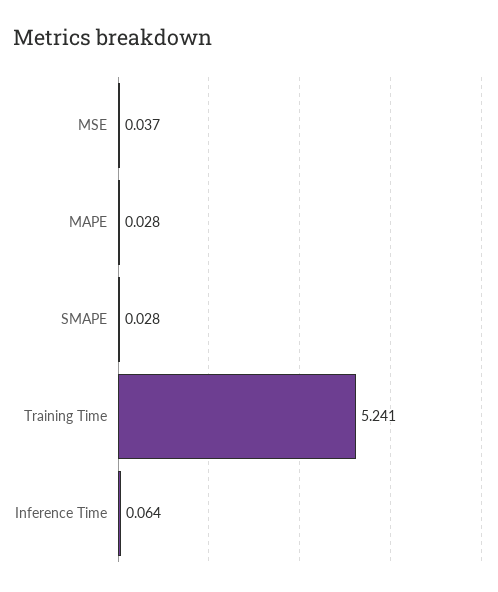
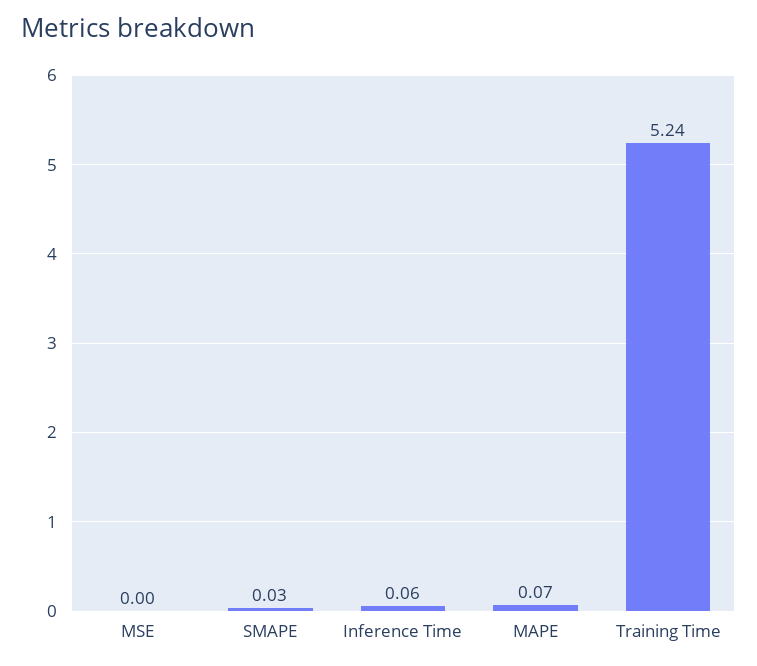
MSE: 0.037 -> 0
MAPE: 0.028 -> 0.07

